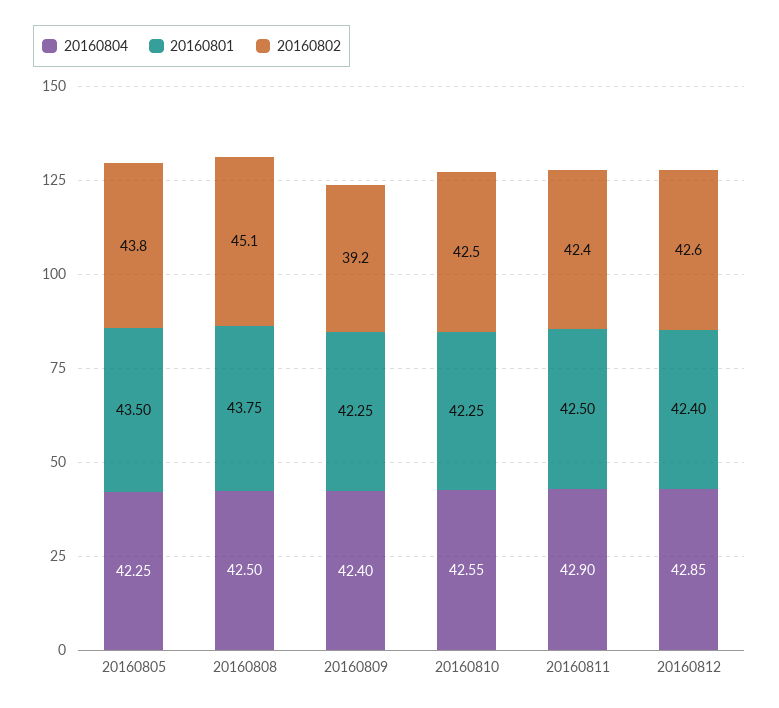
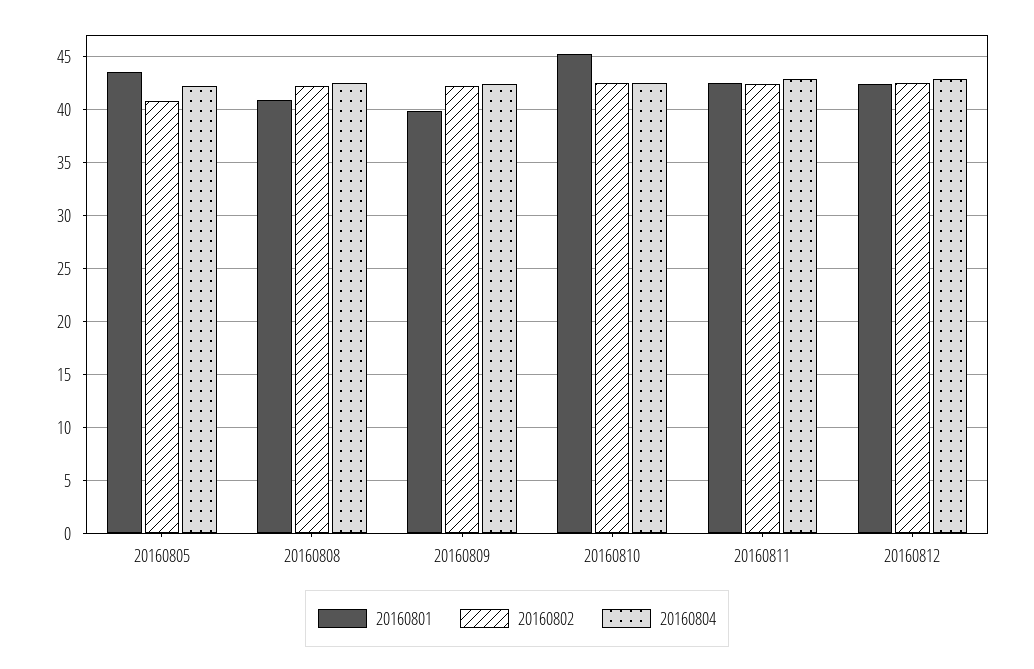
20160802, 20160805: 43.8 -> 41
20160801, 20160808: 43.75 -> 41
20160802, 20160808: 45.1 -> 42
20160801, 20160809: 42.25 -> 40
20160802, 20160809: 39.2 -> 42
20160801, 20160810: 42.25 -> 45

